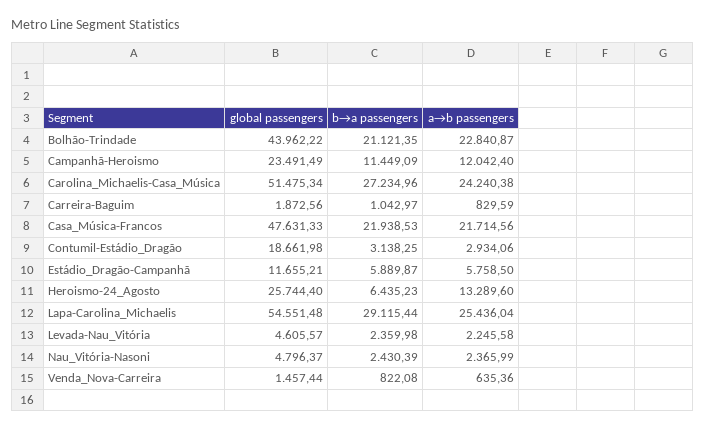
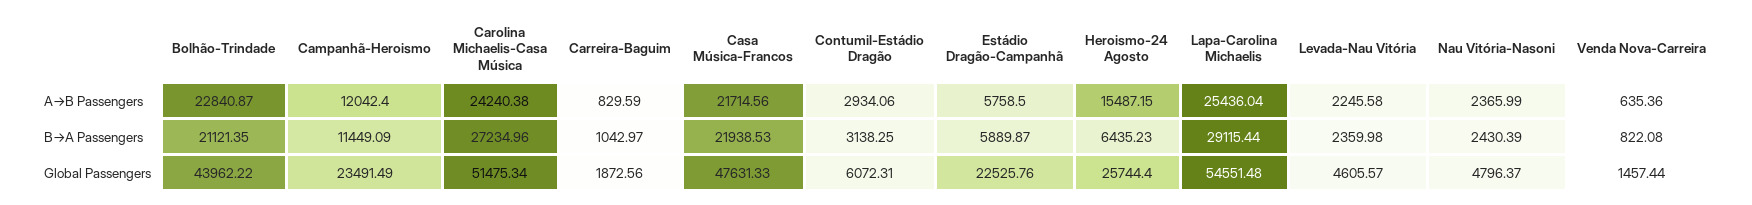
global passengers, Contumil-Estádio_Dragão: 18661.98 -> 6072.31
global passengers, Estádio_Dragão-Campanhã: 11655.21 -> 22525.76
a→b passengers, Heroismo-24_Agosto: 13289.6 -> 15487.15

